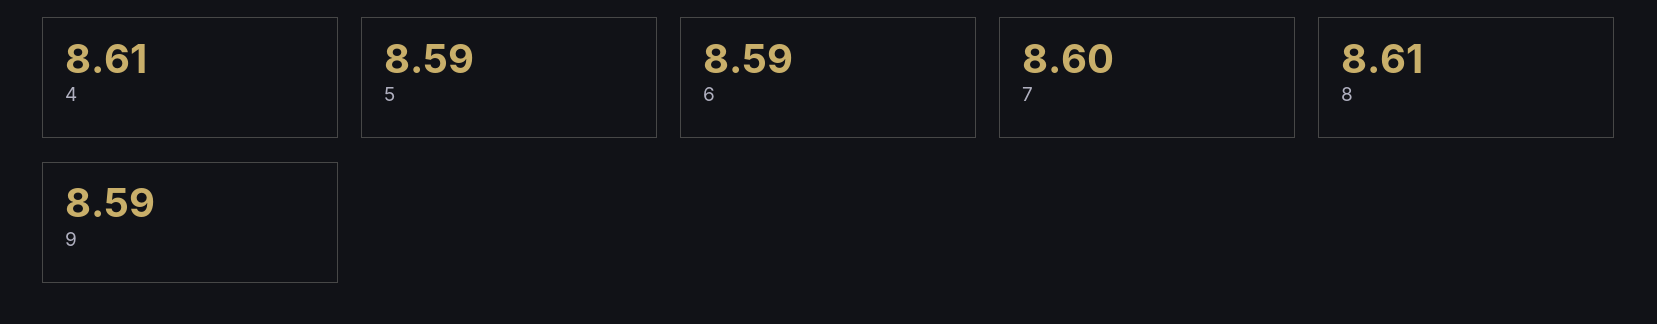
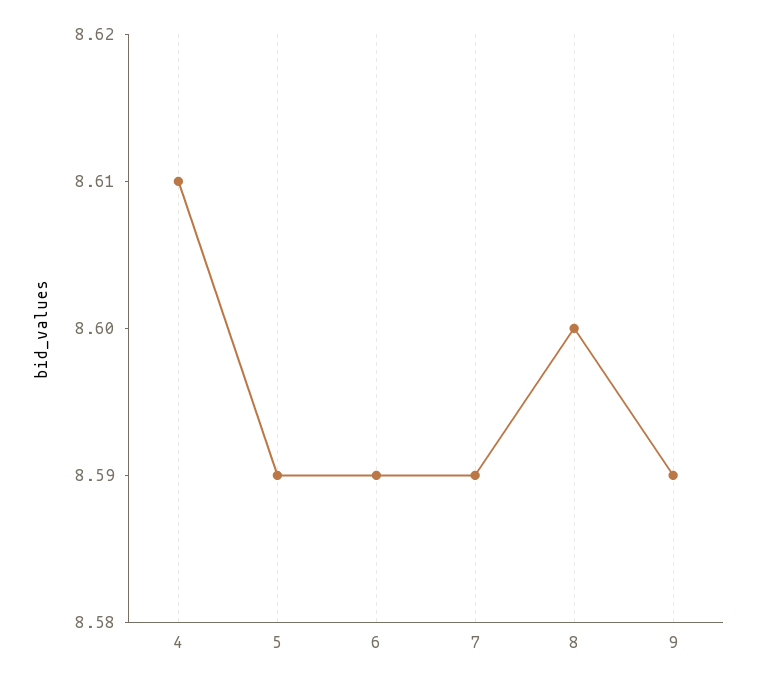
7: 8.6 -> 8.59
8: 8.61 -> 8.6

